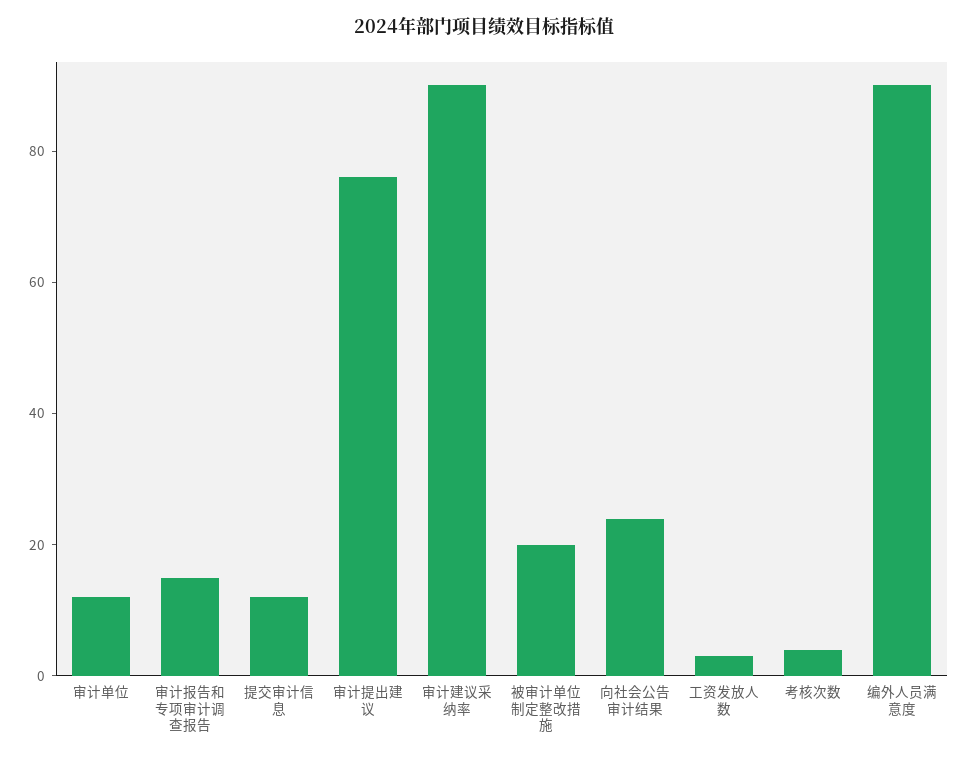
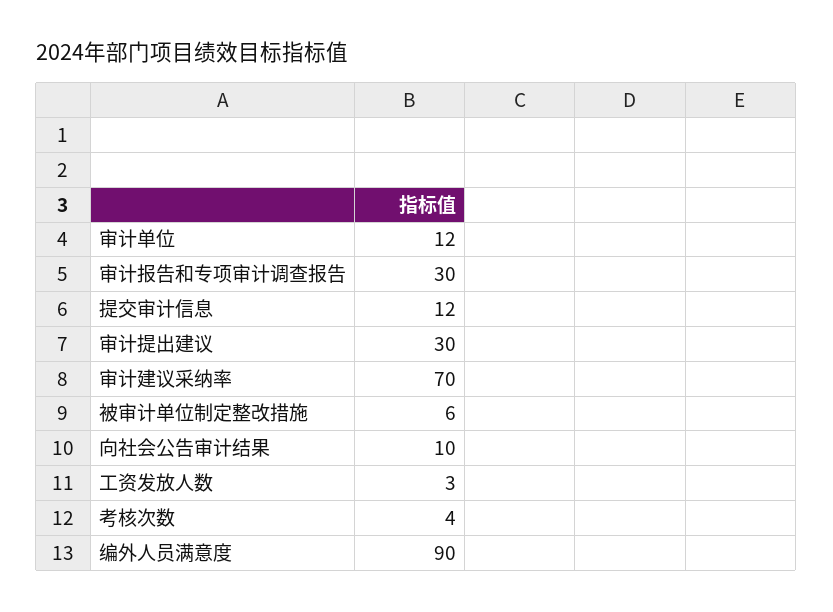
审计报告和专项审计调查报告: 15 -> 30
审计提出建议: 75 -> 30
审计建议采纳率: 90 -> 70
被审计单位制定整改措施: 20 -> 6
向社会公告审计结果: 25 -> 10

